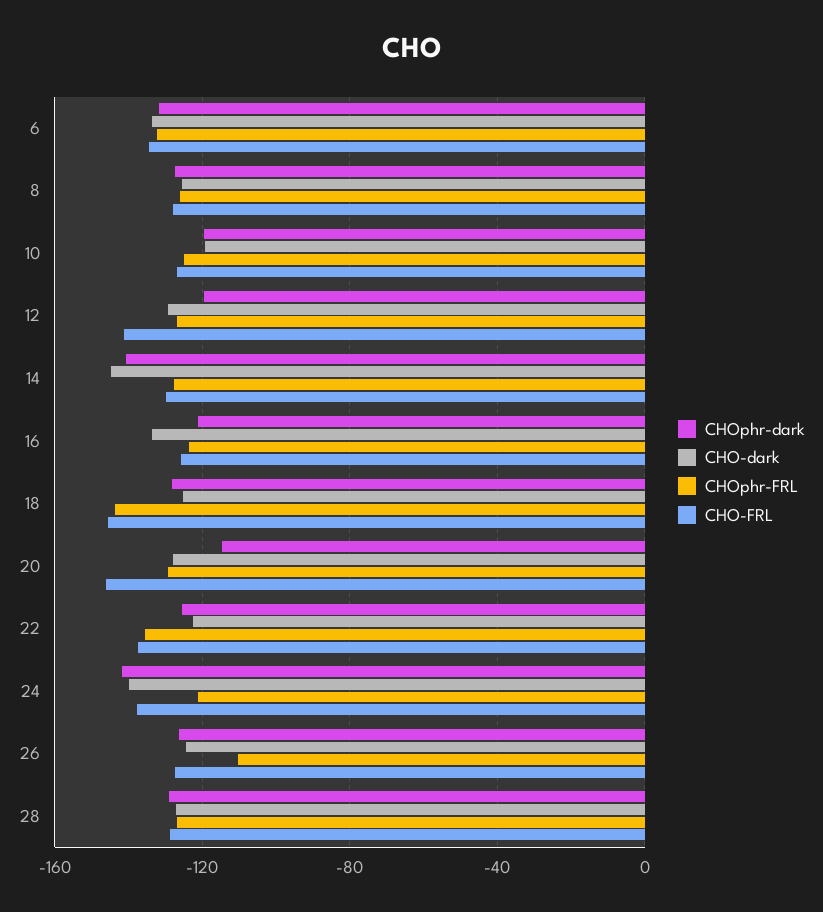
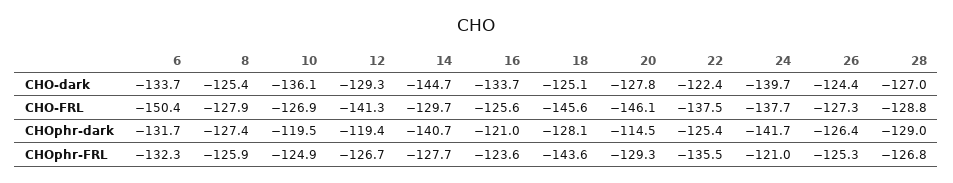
CHO-FRL, 6: -135 -> -150.4
CHO-dark, 10: -120 -> -136.1
CHOphr-FRL, 26: -110 -> -125.3

